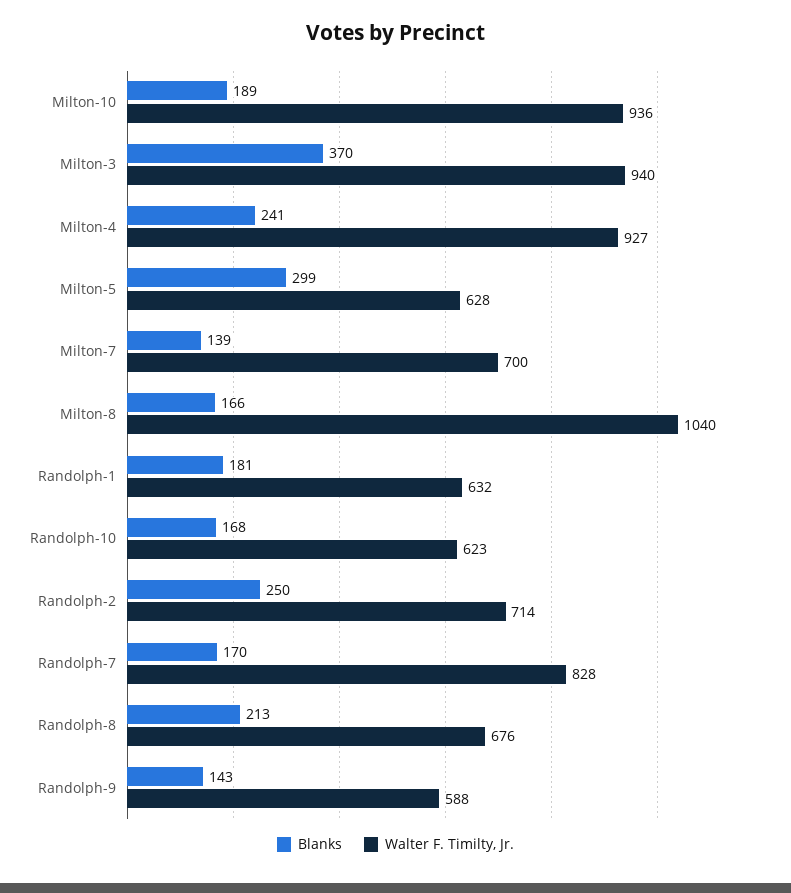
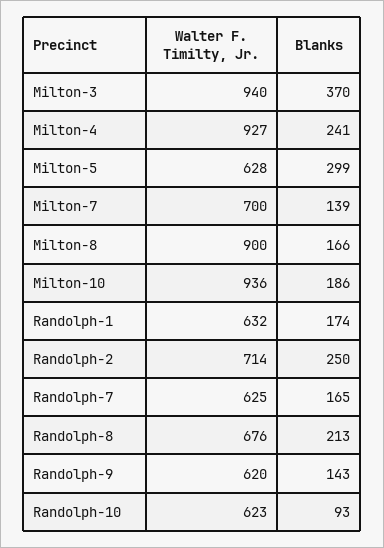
Blanks, Milton-10: 189 -> 186
Walter F. Timilty, Jr., Milton-8: 1040 -> 900
Blanks, Randolph-1: 181 -> 174
Blanks, Randolph-10: 168 -> 93
Blanks, Randolph-7: 170 -> 165
Walter F. Timilty, Jr., Randolph-7: 828 -> 625
Walter F. Timilty, Jr., Randolph-9: 588 -> 620

